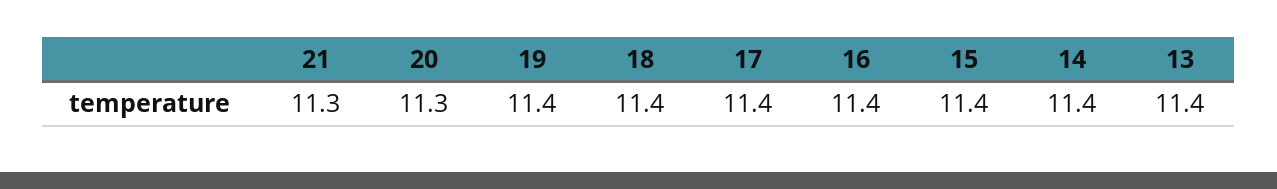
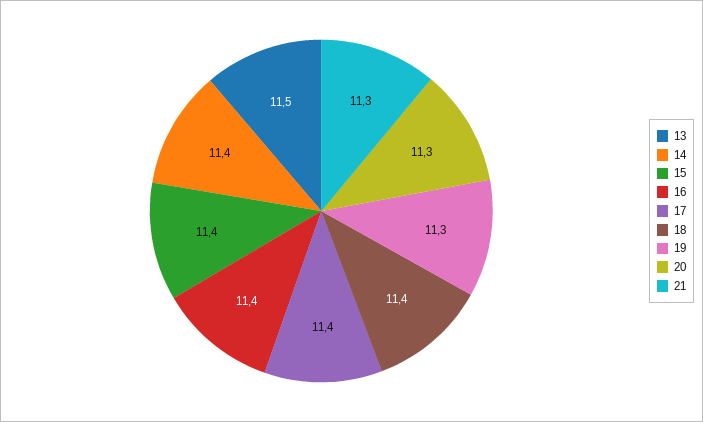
19: 11.4 -> 11.3
13: 11.4 -> 11.5

